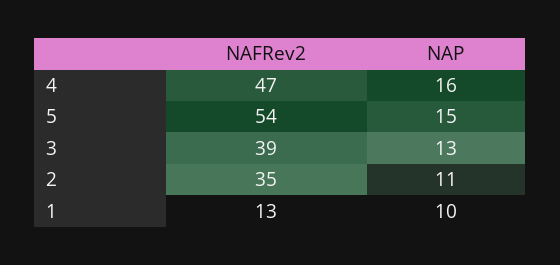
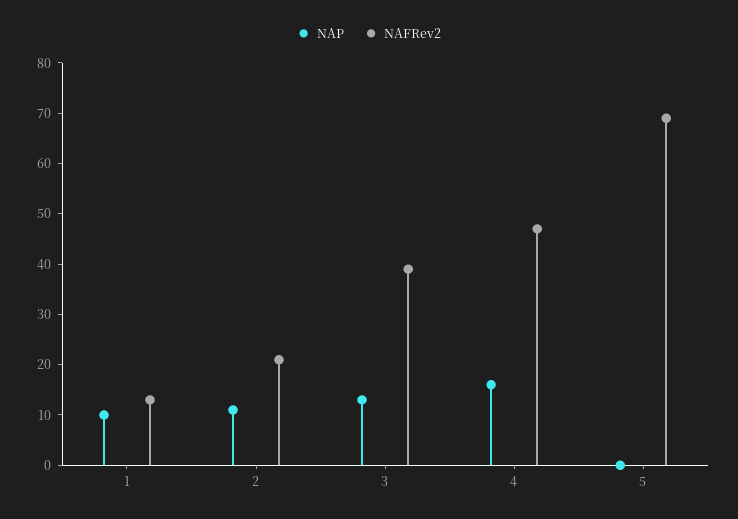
NAFRev2, 5: 54 -> 70
NAP, 5: 15 -> 0
NAFRev2, 2: 35 -> 20

